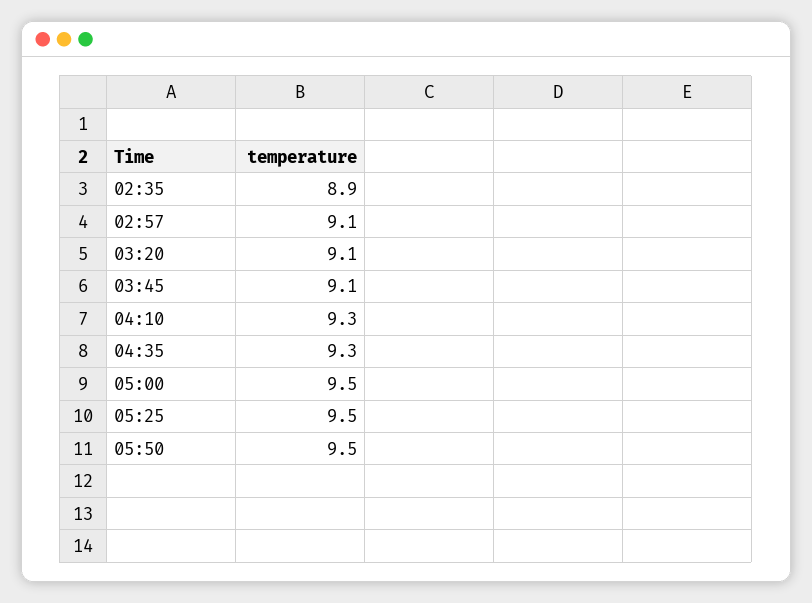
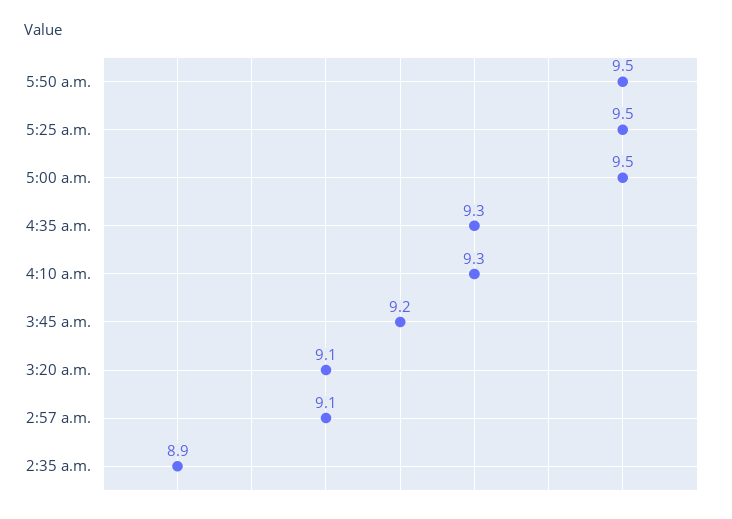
03:45: 9.1 -> 9.2

